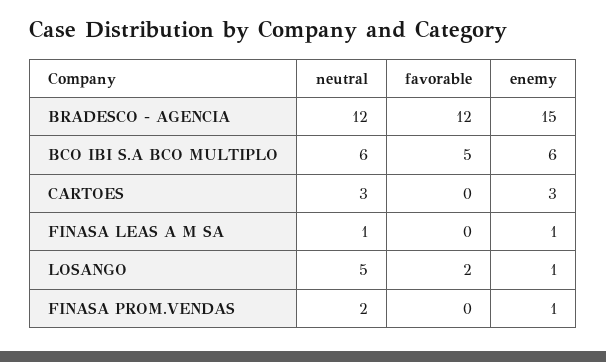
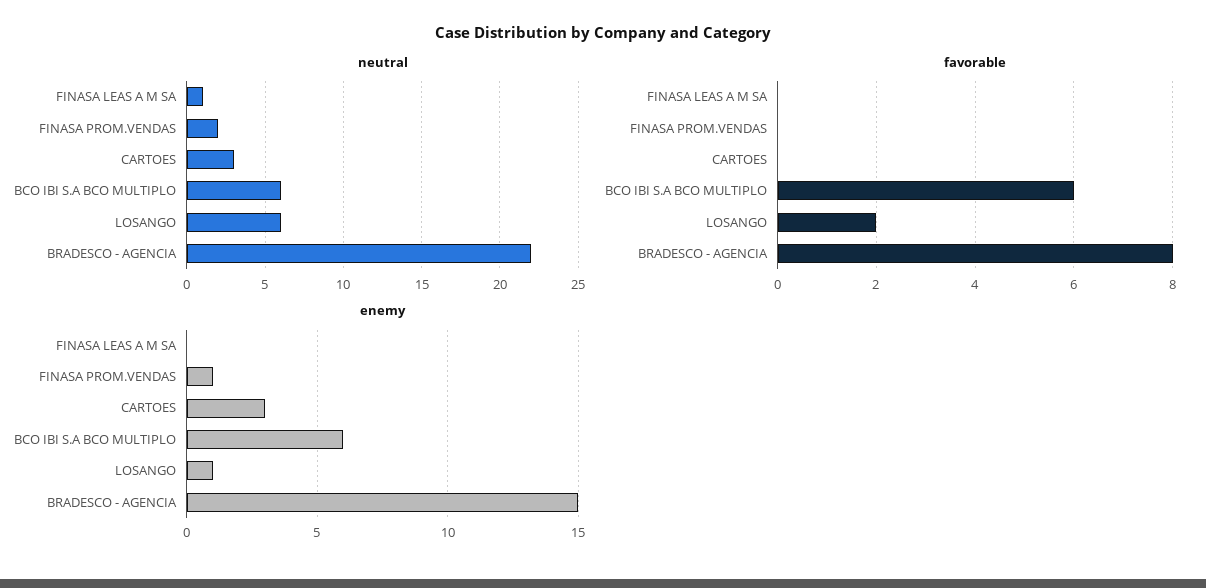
neutral, BRADESCO - AGENCIA: 12 -> 22
favorable, BRADESCO - AGENCIA: 12 -> 8
favorable, BCO IBI S.A BCO MULTIPLO: 5 -> 6
enemy, FINASA LEAS A M SA: 1 -> 0
neutral, LOSANGO: 5 -> 6

